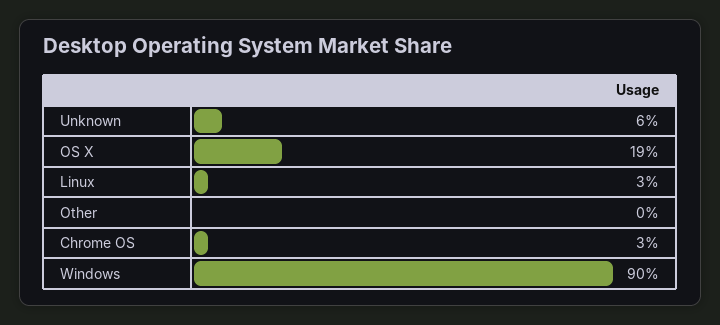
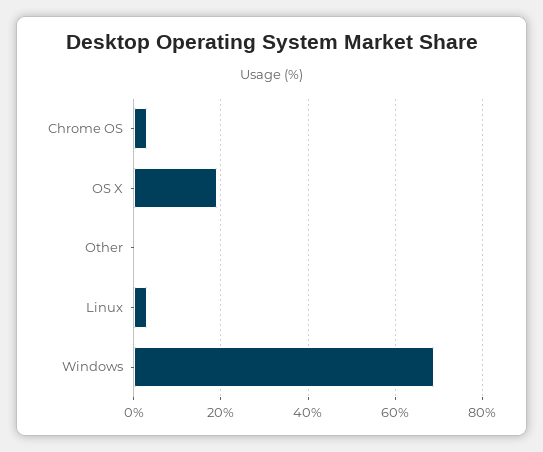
Unknown: 6 -> none
Windows: 90 -> 70

